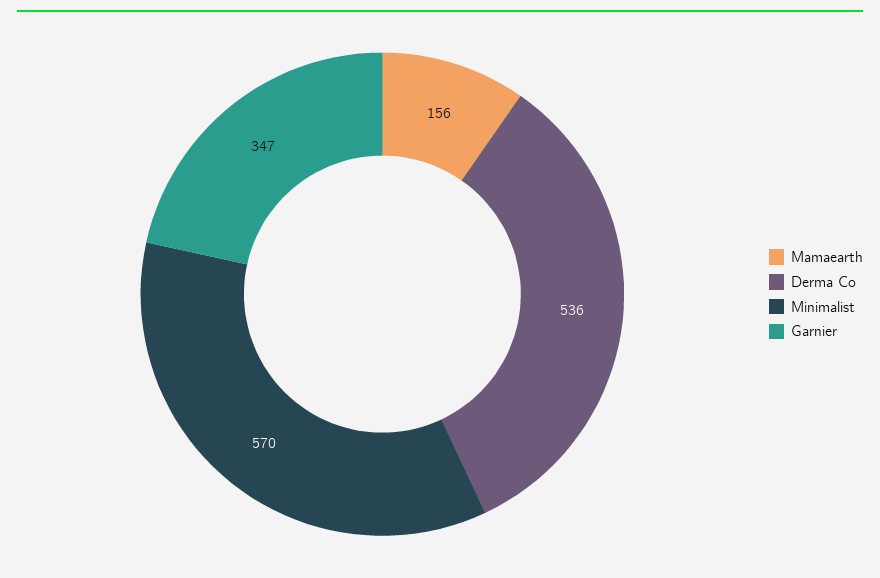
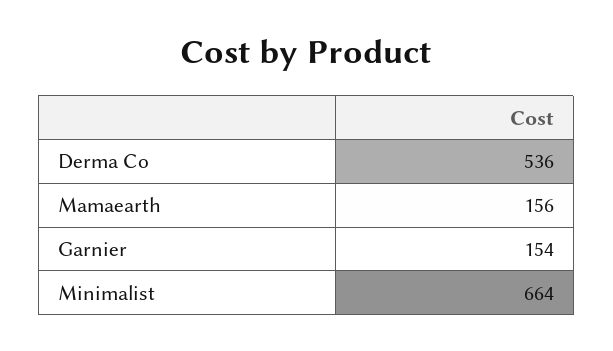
Minimalist: 570 -> 664
Garnier: 347 -> 154

